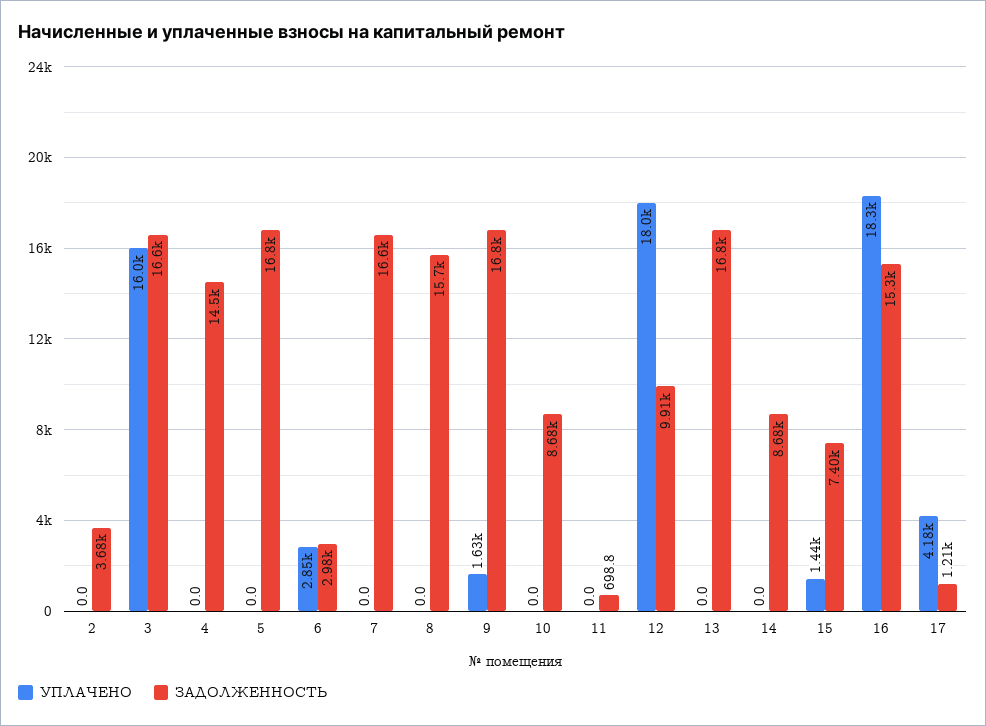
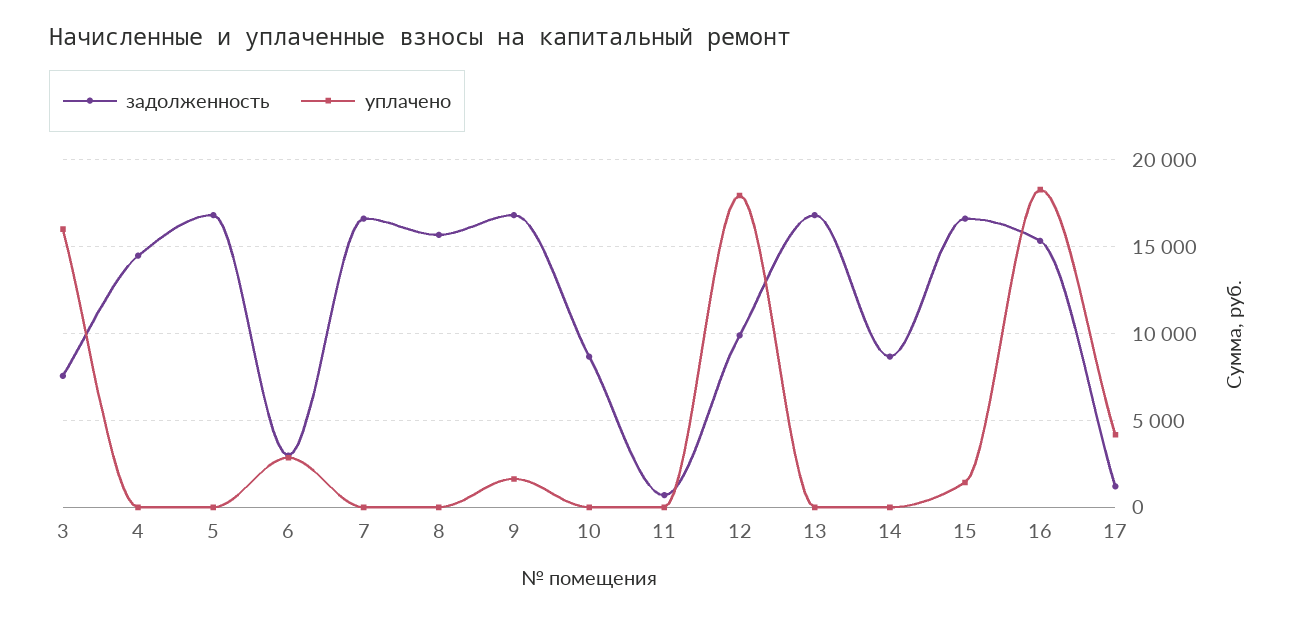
УПЛАЧЕНО, 2: 0 -> none
ЗАДОЛЖЕННОСТЬ, 2: 3680 -> none
ЗАДОЛЖЕННОСТЬ, 3: 16600 -> 7500
ЗАДОЛЖЕННОСТЬ, 15: 7400 -> 16500

